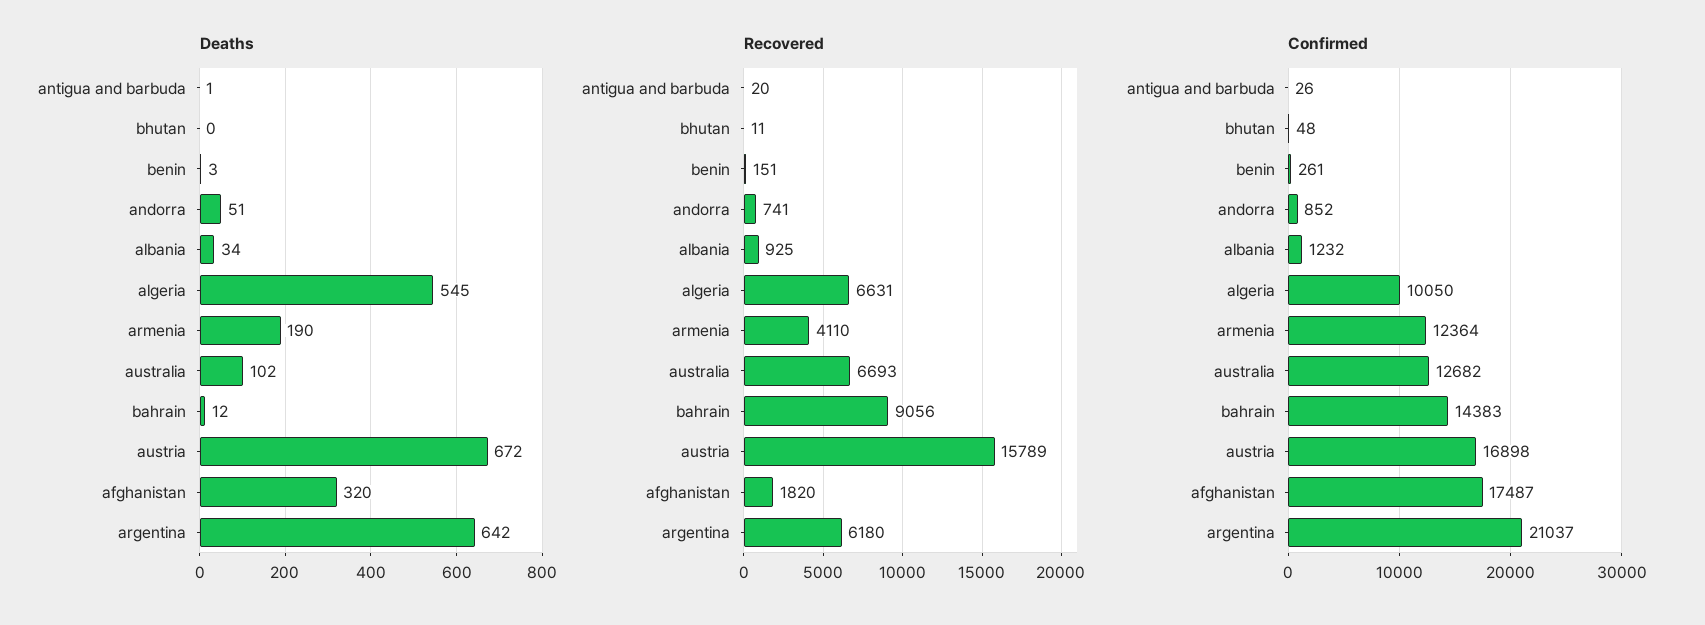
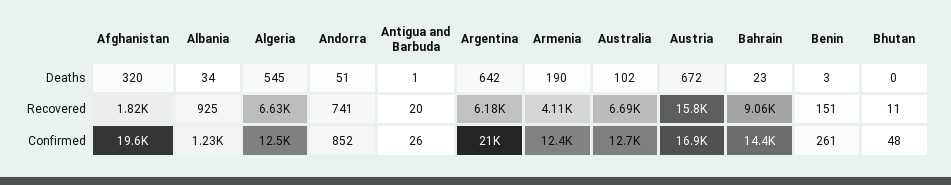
Deaths, bahrain: 12 -> 23
Confirmed, algeria: 10050 -> 12500
Confirmed, afghanistan: 17487 -> 19600

